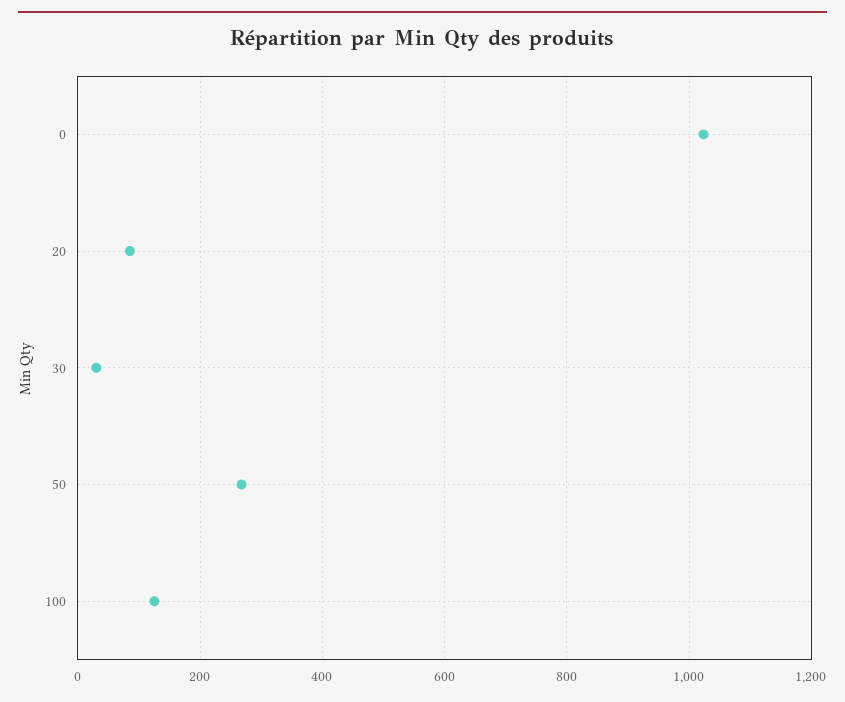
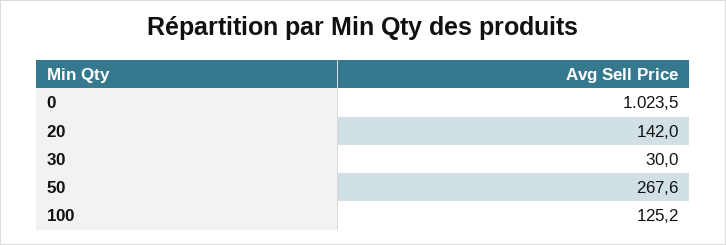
20: 80 -> 142

